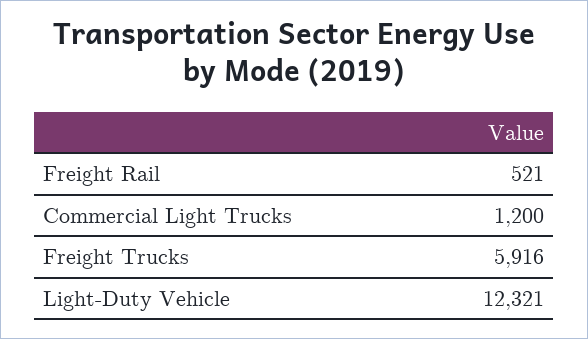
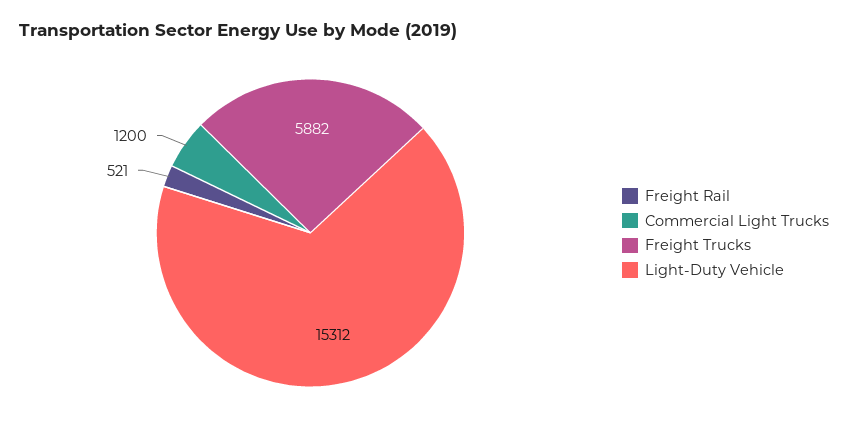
Freight Trucks: 5916 -> 5882
Light-Duty Vehicle: 12321 -> 15312

